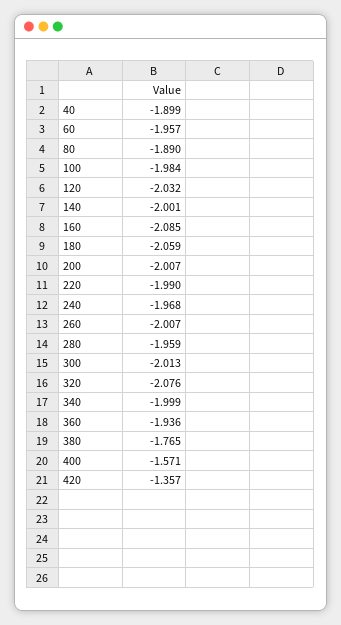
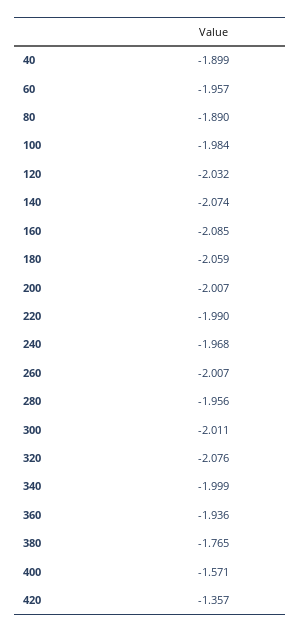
140: -2.001 -> -2.074
280: -1.959 -> -1.956
300: -2.013 -> -2.011

